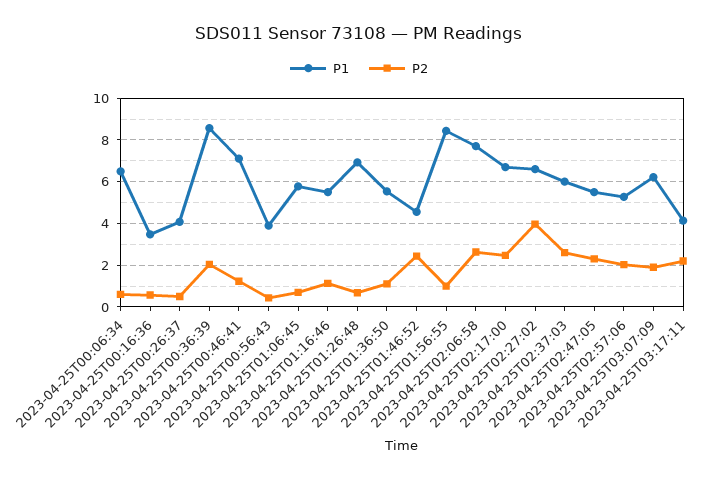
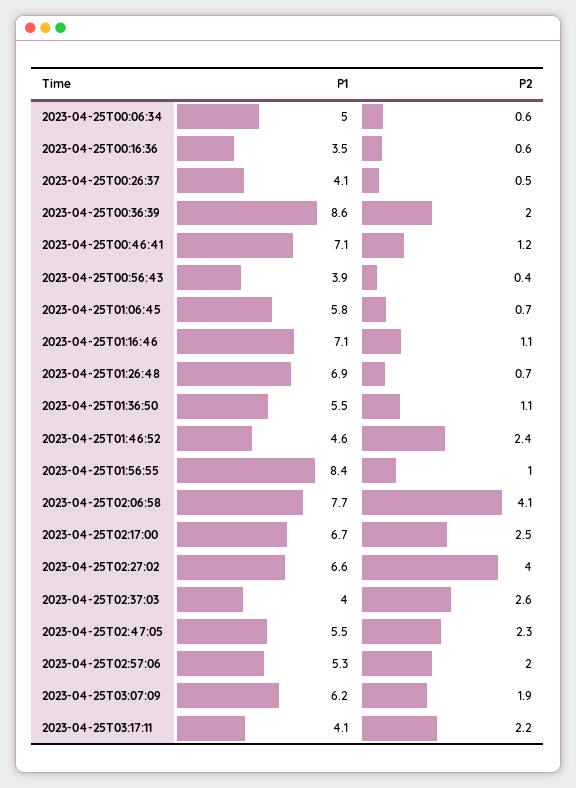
P1, 2023-04-25T00:06:34: 6.5 -> 5
P1, 2023-04-25T01:16:46: 5.5 -> 7.1
P2, 2023-04-25T02:06:58: 2.5 -> 4.1
P1, 2023-04-25T02:37:03: 6 -> 4

